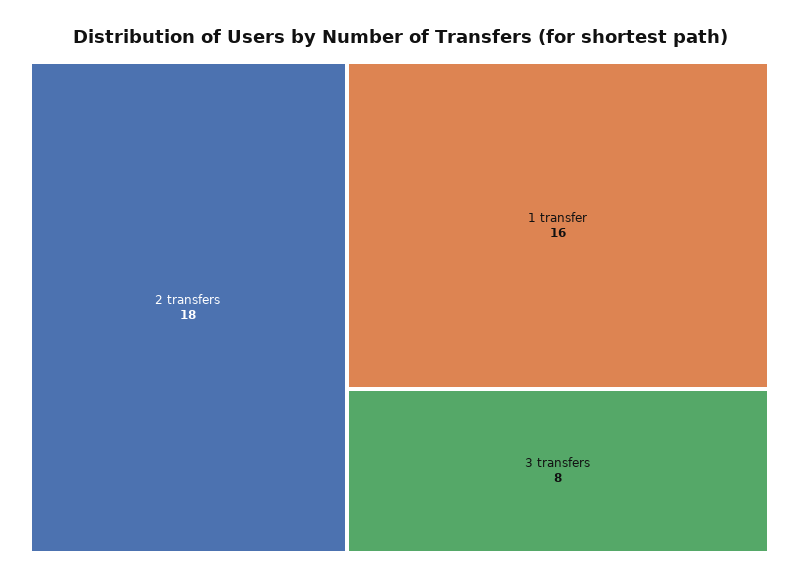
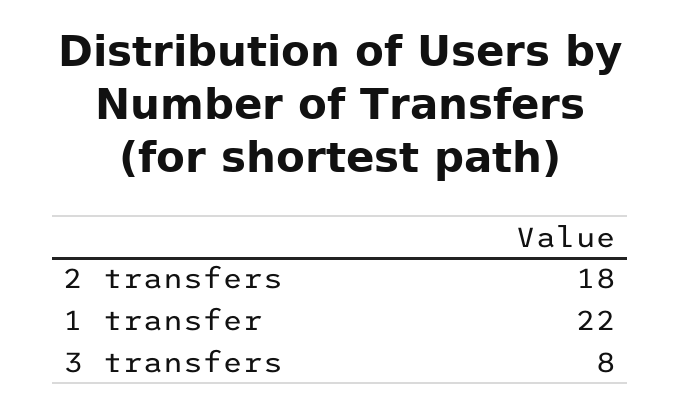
1 transfer: 16 -> 22

